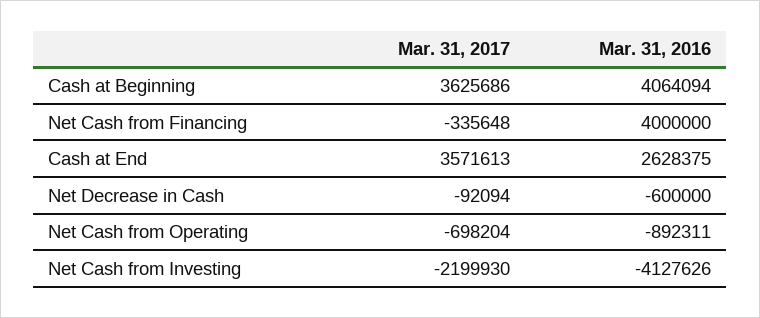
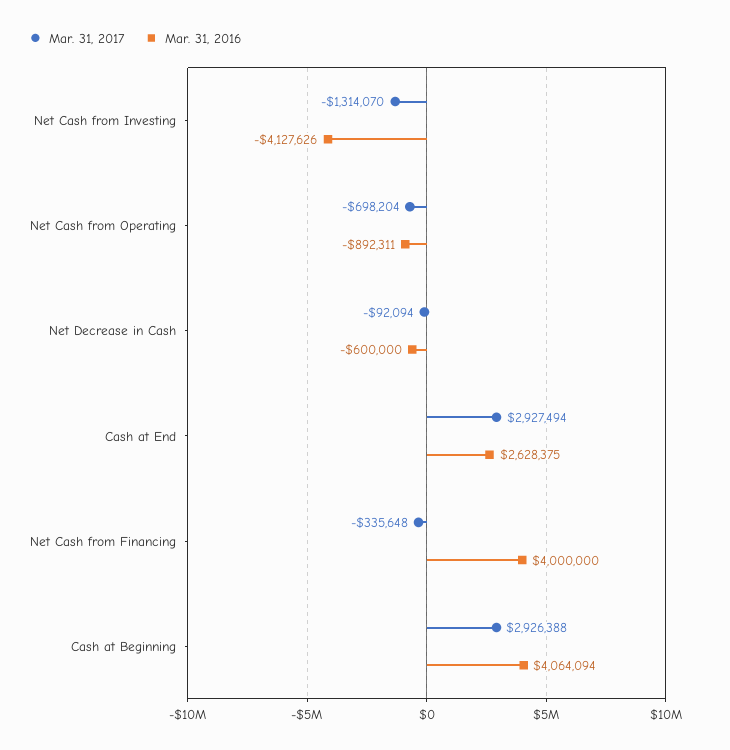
Mar. 31, 2017, Cash at Beginning: 3625686 -> 2926388
Mar. 31, 2017, Cash at End: 3571613 -> 2927494
Mar. 31, 2017, Net Cash from Investing: -2199930 -> -1314070

